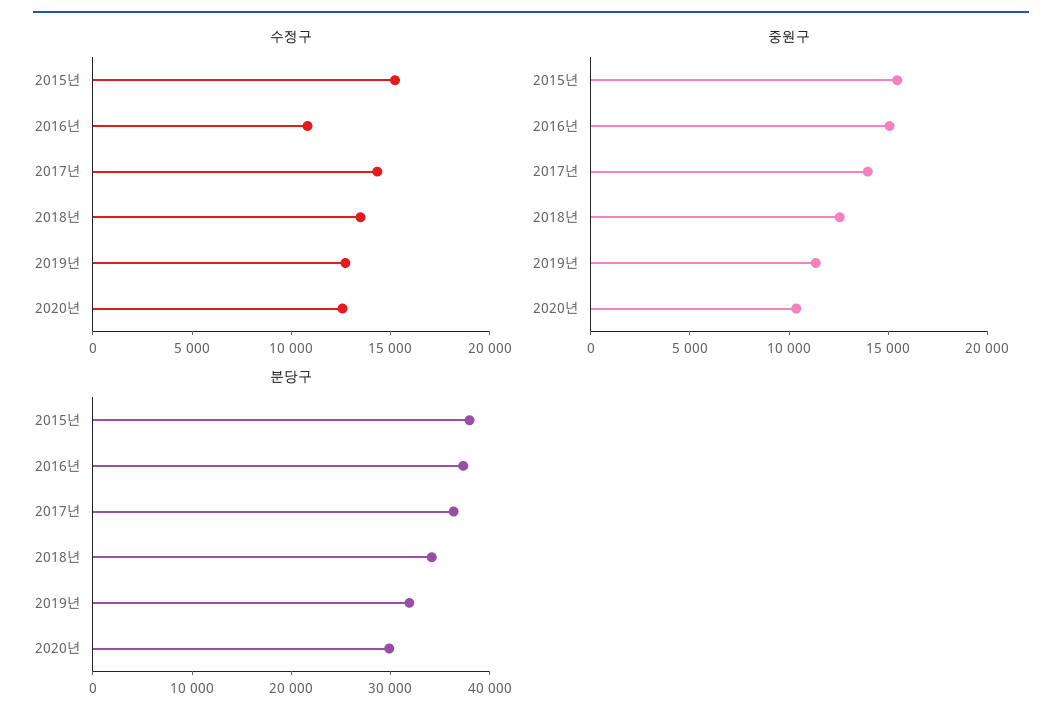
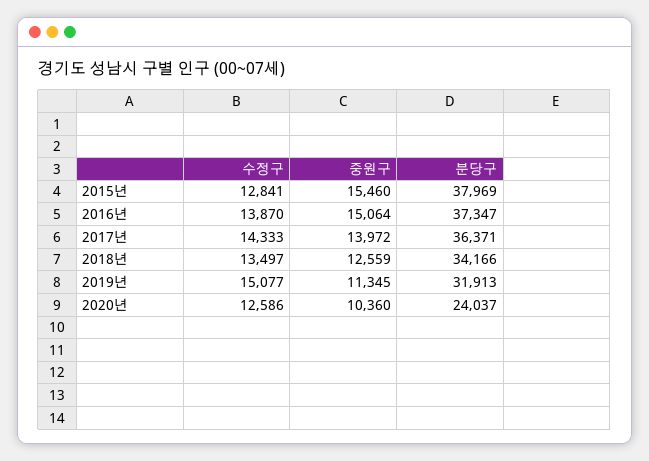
수정구, 2015년: 15000 -> 12841
수정구, 2016년: 11000 -> 13870
수정구, 2019년: 13000 -> 15077
분당구, 2020년: 30000 -> 24037

